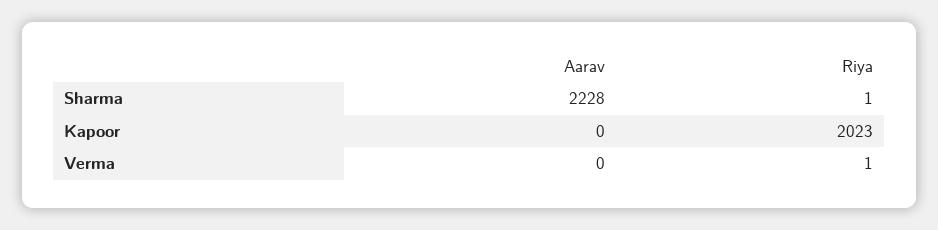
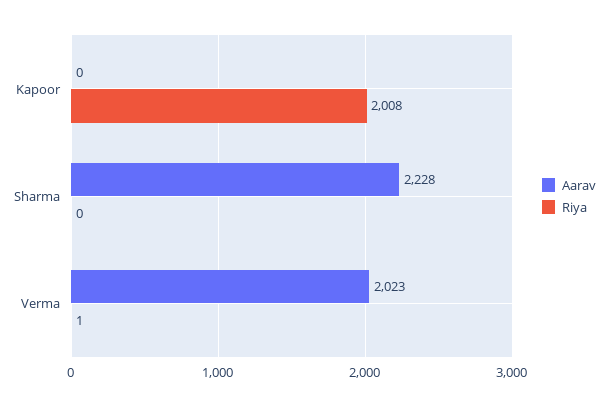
Riya, Sharma: 1 -> 0
Riya, Kapoor: 2023 -> 2008
Aarav, Verma: 0 -> 2023

